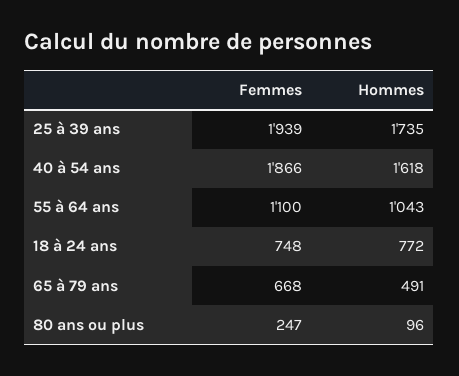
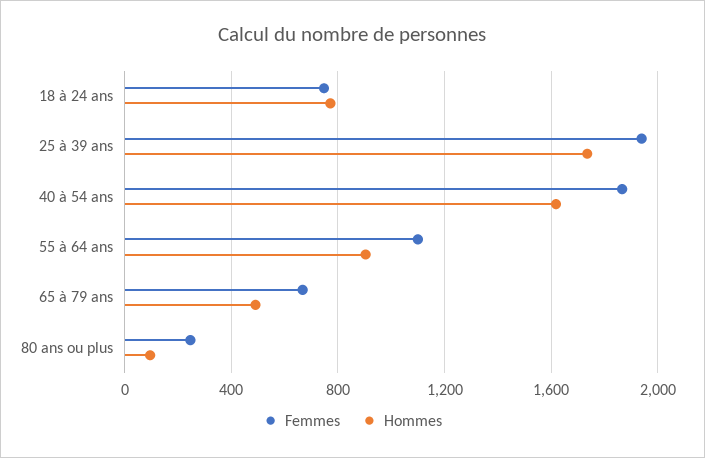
Hommes, 55 à 64 ans: 1043 -> 900

